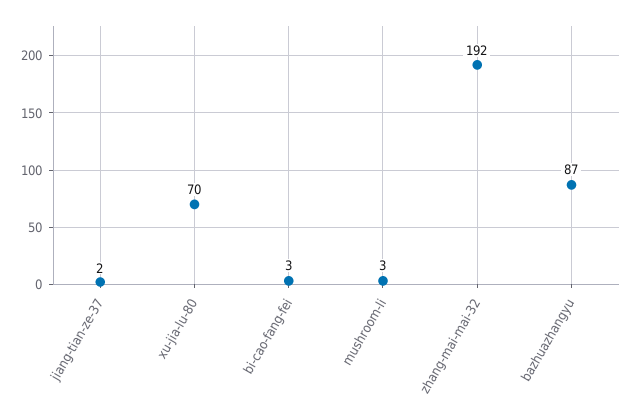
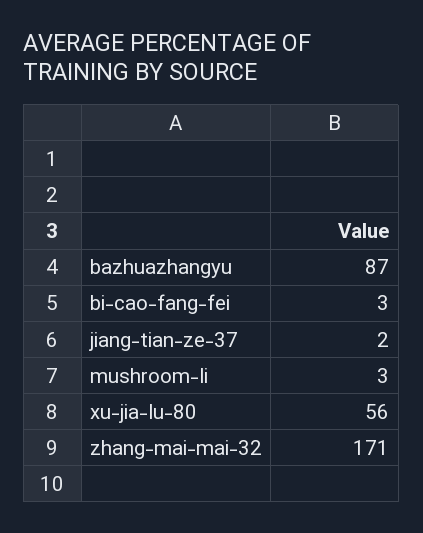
xu-jia-lu-80: 70 -> 56
zhang-mai-mai-32: 192 -> 171

